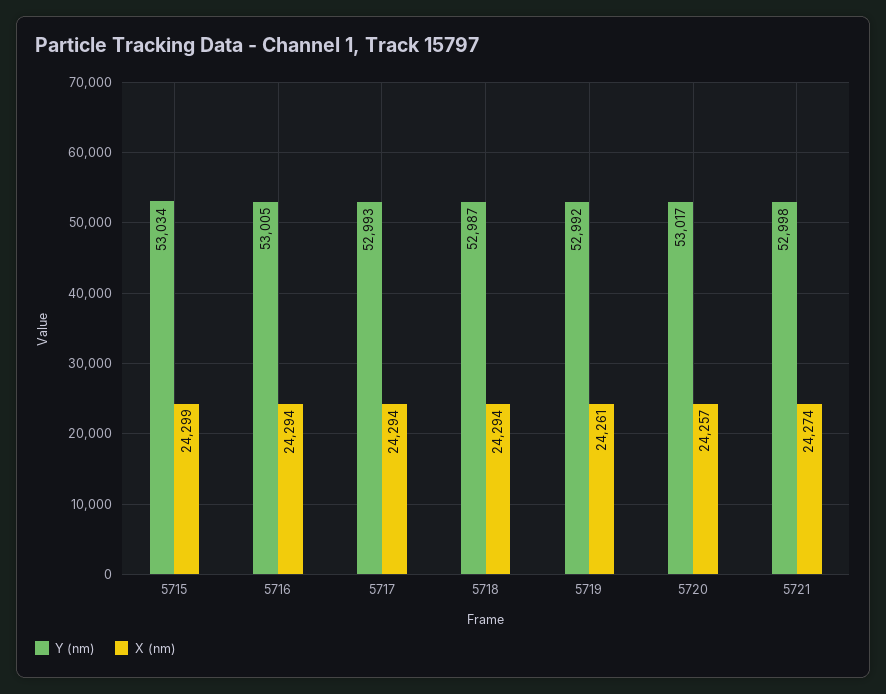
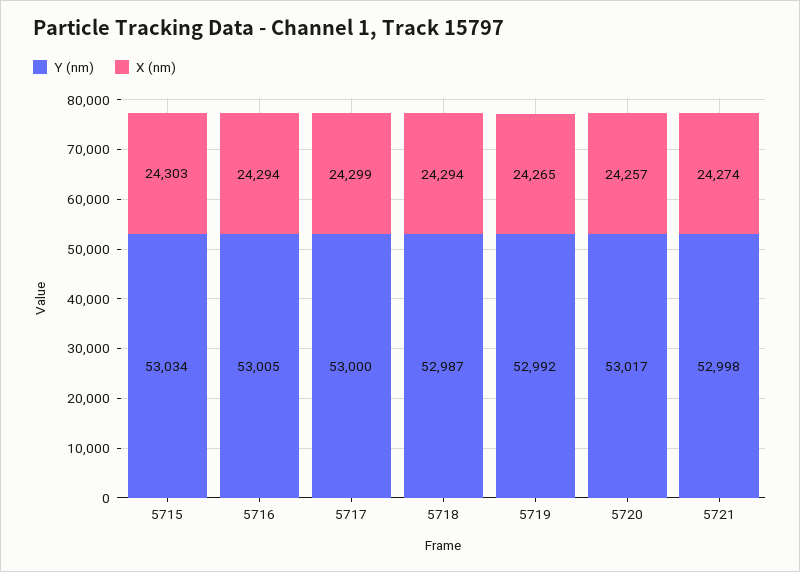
X (nm), 5715: 24299 -> 24303
Y (nm), 5717: 52993 -> 53000
X (nm), 5717: 24294 -> 24299
X (nm), 5719: 24261 -> 24265

